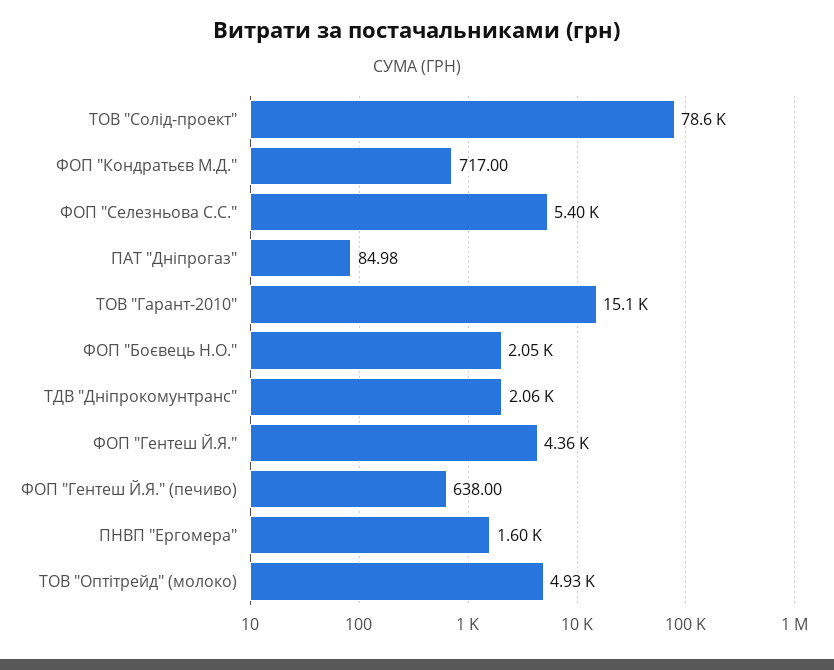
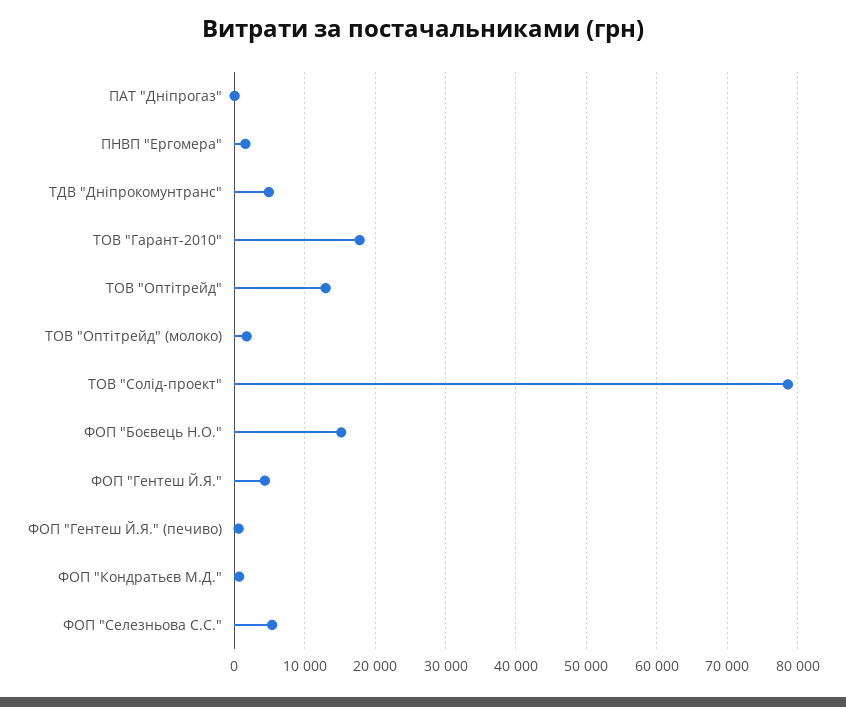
ТОВ "Гарант-2010": 15100 -> 18000
ФОП "Боєвець Н.О.": 2050 -> 15000
ТДВ "Дніпрокомунтранс": 2060 -> 5000
ТОВ "Оптітрейд" (молоко): 4930 -> 2000
ТОВ "Оптітрейд": none -> 13000

